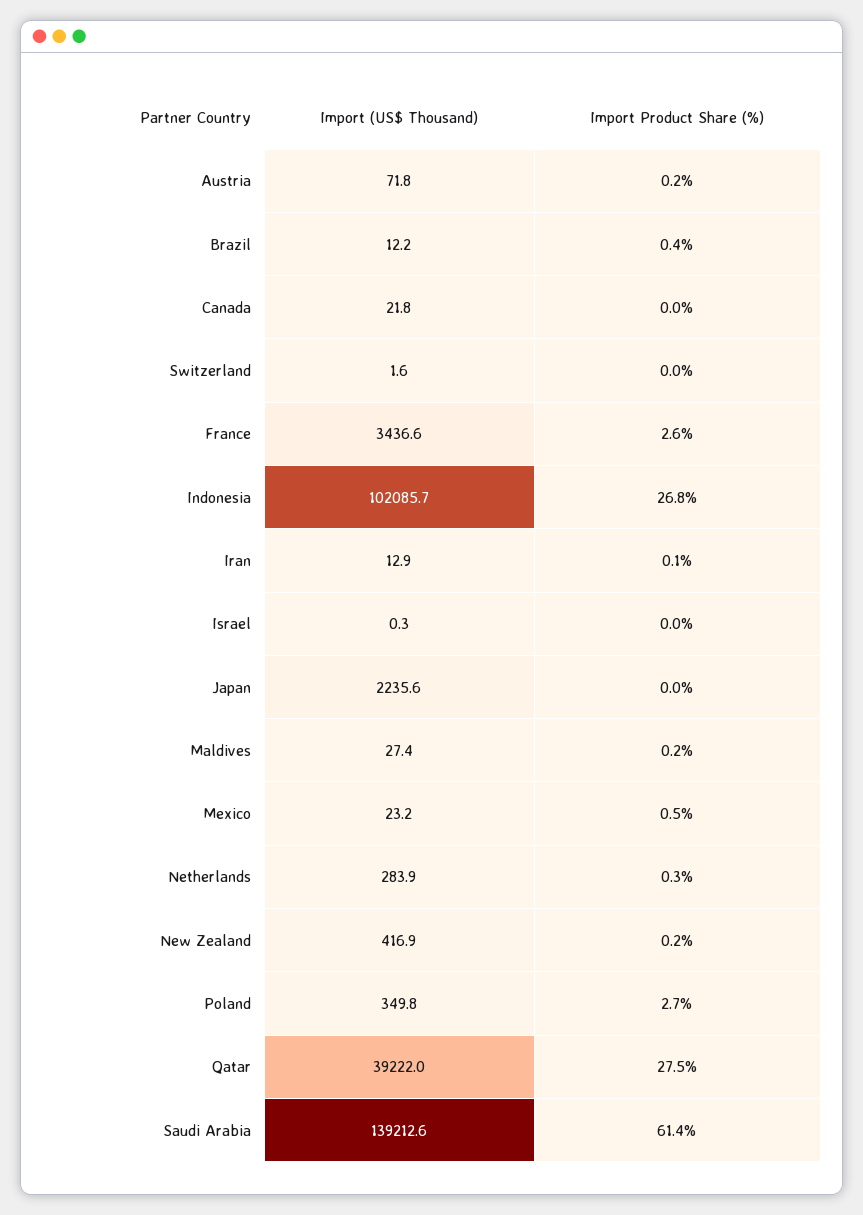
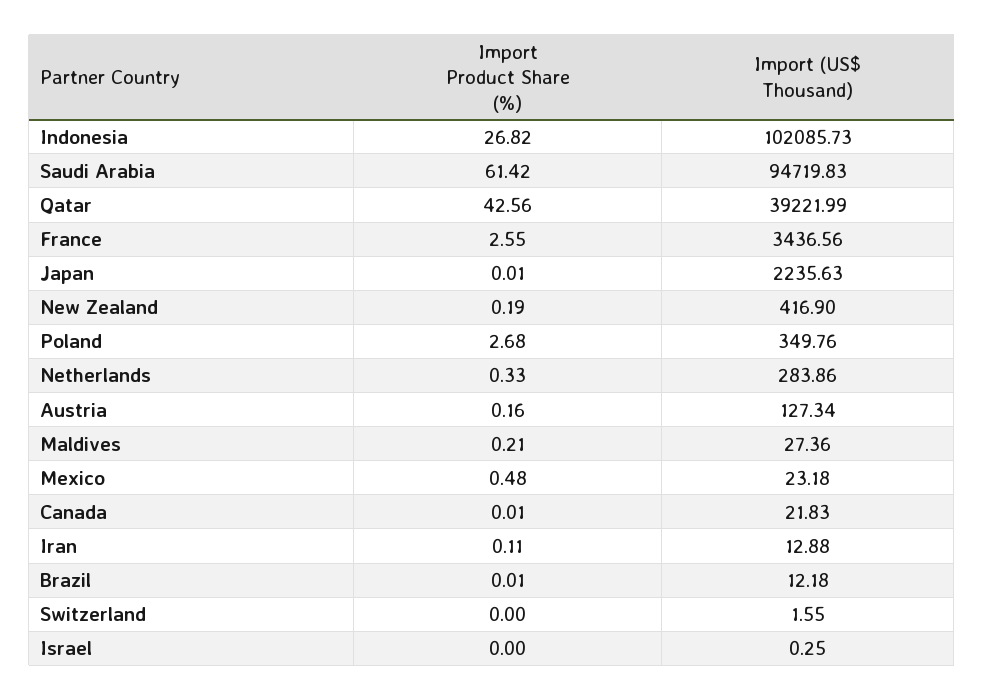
Import (US$ Thousand), Austria: 71.8 -> 127.34
Import Product Share (%), Brazil: 0.4 -> 0.01
Import Product Share (%), Qatar: 27.5 -> 42.56
Import (US$ Thousand), Saudi Arabia: 139212.6 -> 94719.83

